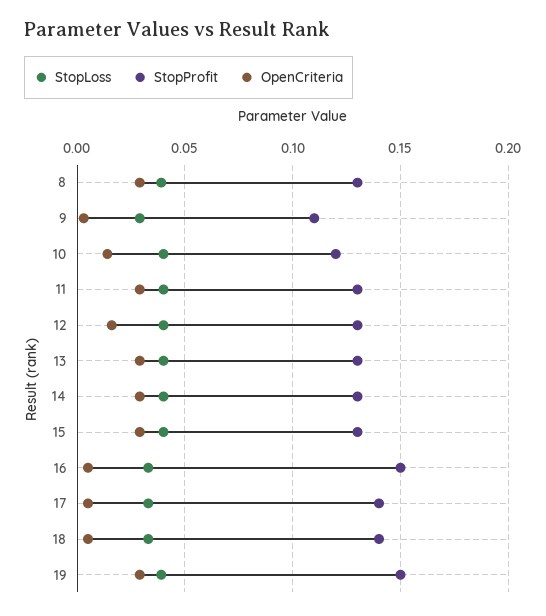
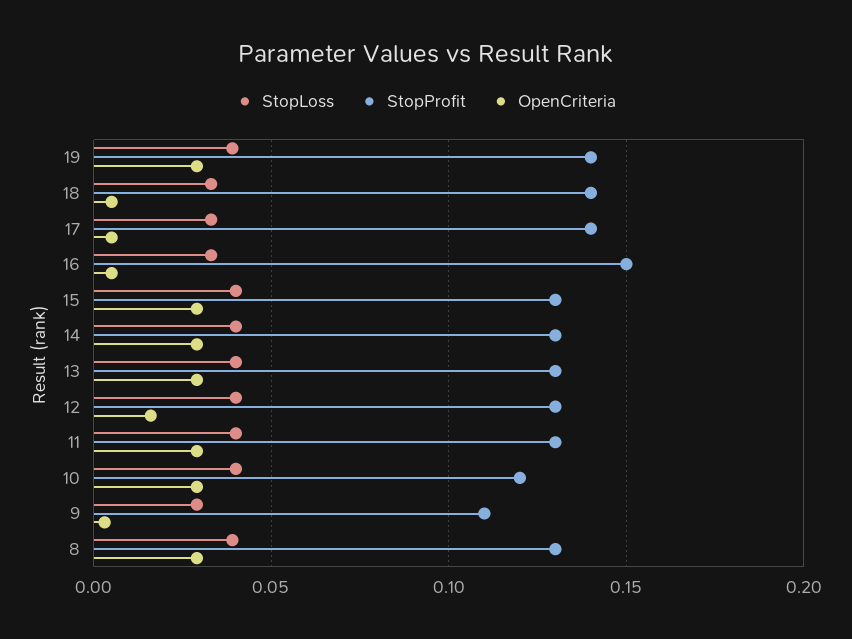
OpenCriteria, 10: 0.015 -> 0.03
StopProfit, 19: 0.15 -> 0.14

